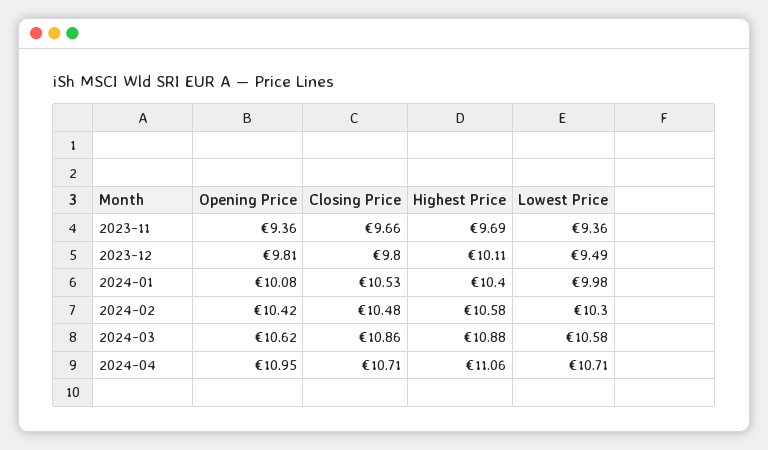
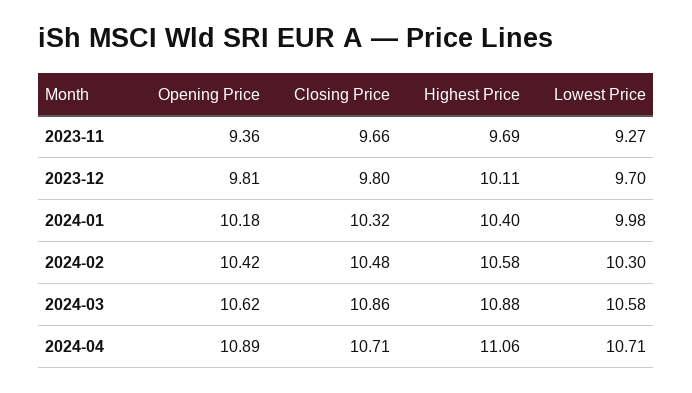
Lowest Price, 2023-11: 9.36 -> 9.27
Lowest Price, 2023-12: 9.49 -> 9.7
Opening Price, 2024-01: 10.08 -> 10.18
Closing Price, 2024-01: 10.53 -> 10.32
Opening Price, 2024-04: 10.95 -> 10.89

